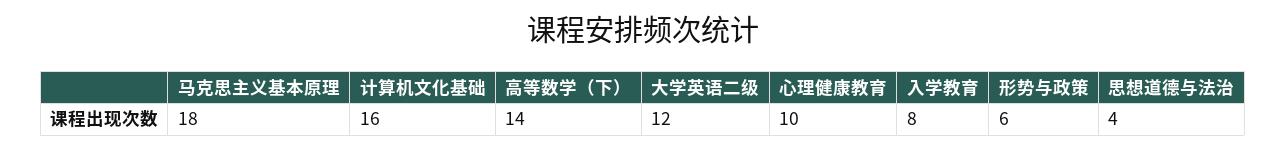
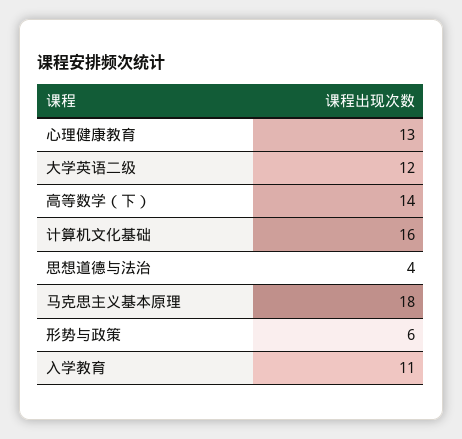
心理健康教育: 10 -> 13
入学教育: 8 -> 11

